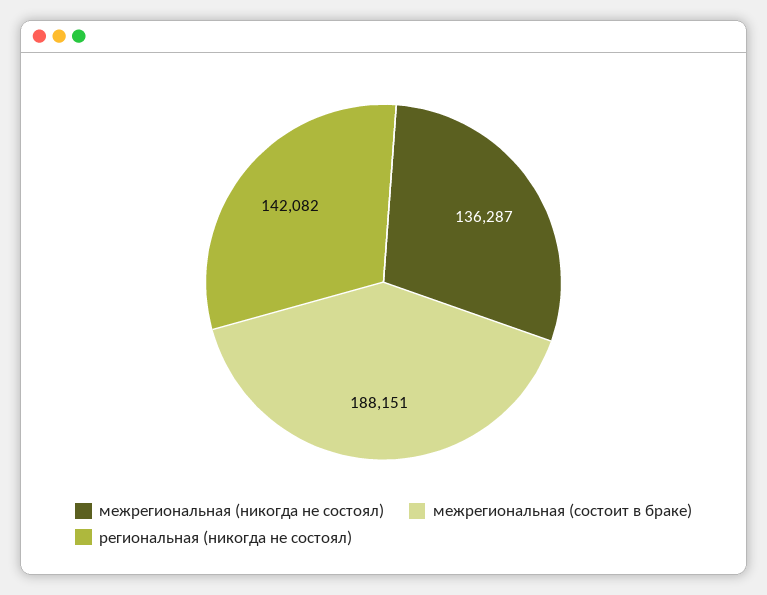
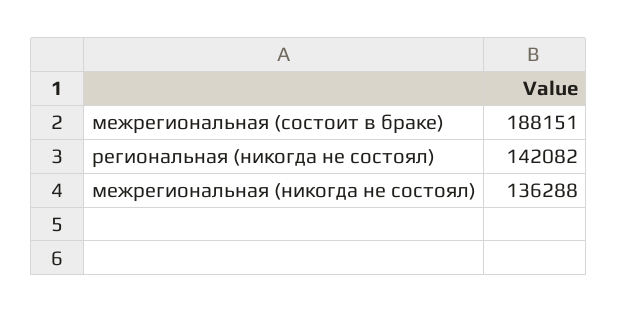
межрегиональная (никогда не состоял): 136287 -> 136288

